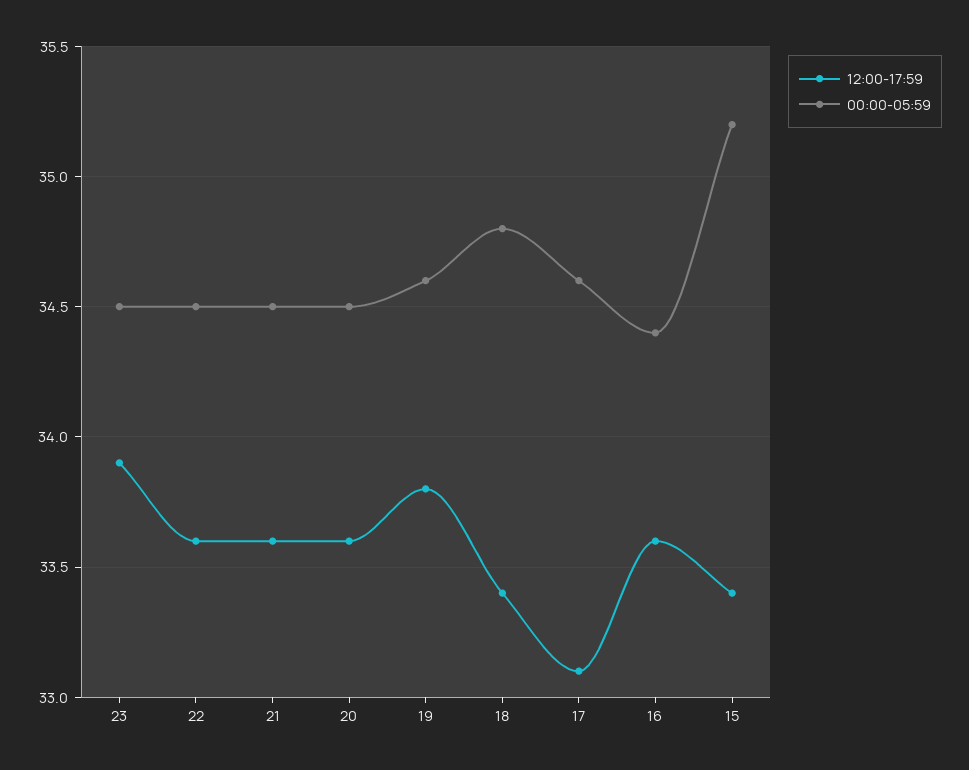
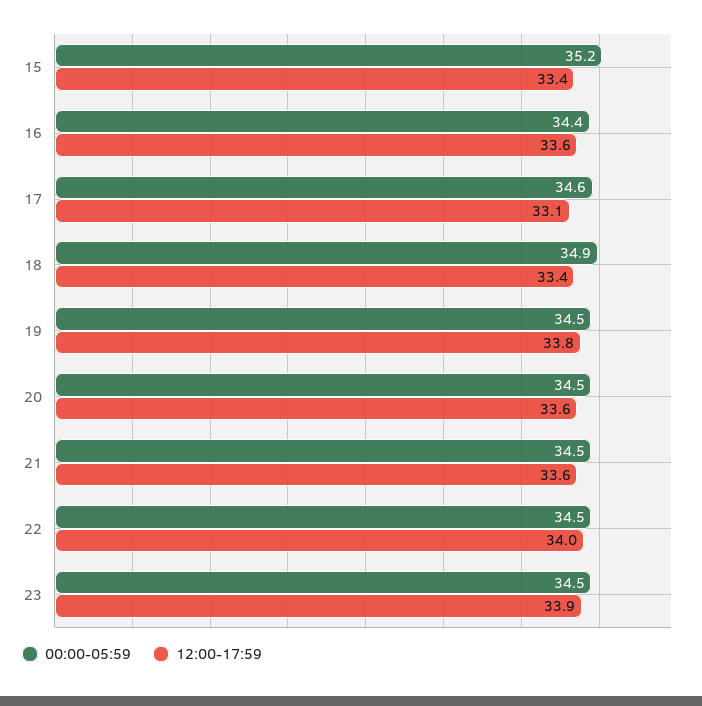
12:00-17:59, 22: 33.6 -> 34
00:00-05:59, 19: 34.6 -> 34.5
00:00-05:59, 18: 34.8 -> 34.9

